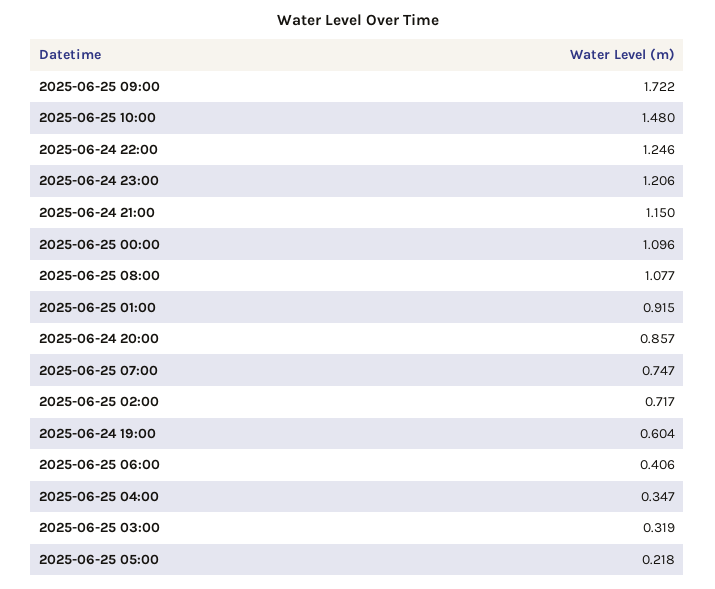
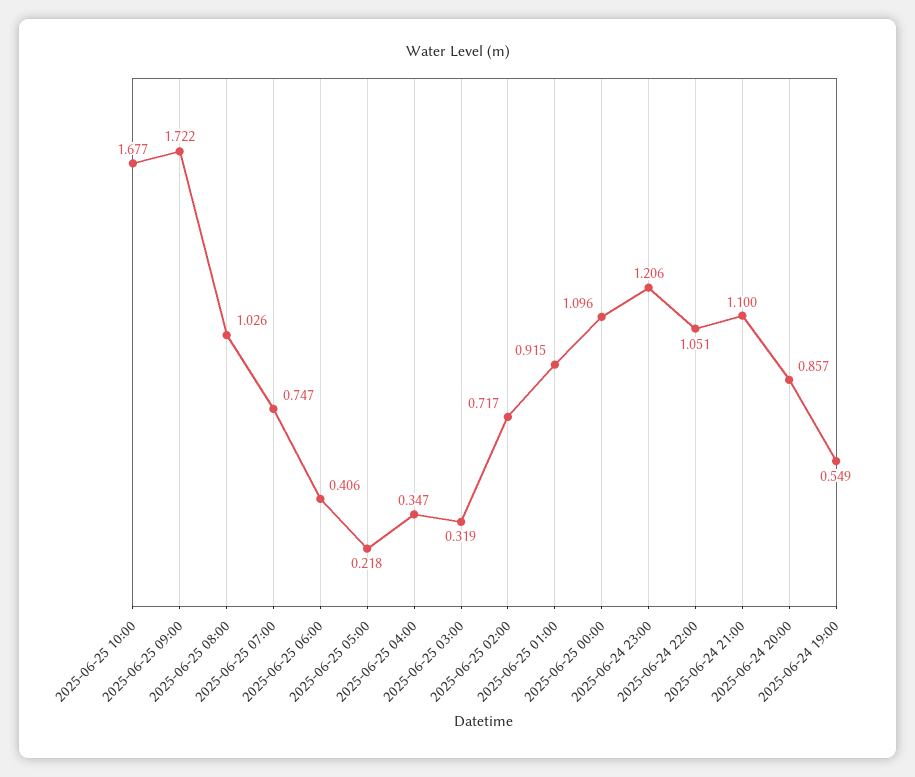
2025-06-25 10:00: 1.48 -> 1.677
2025-06-24 22:00: 1.246 -> 1.051
2025-06-24 21:00: 1.15 -> 1.1
2025-06-25 08:00: 1.077 -> 1.026
2025-06-24 19:00: 0.604 -> 0.549

